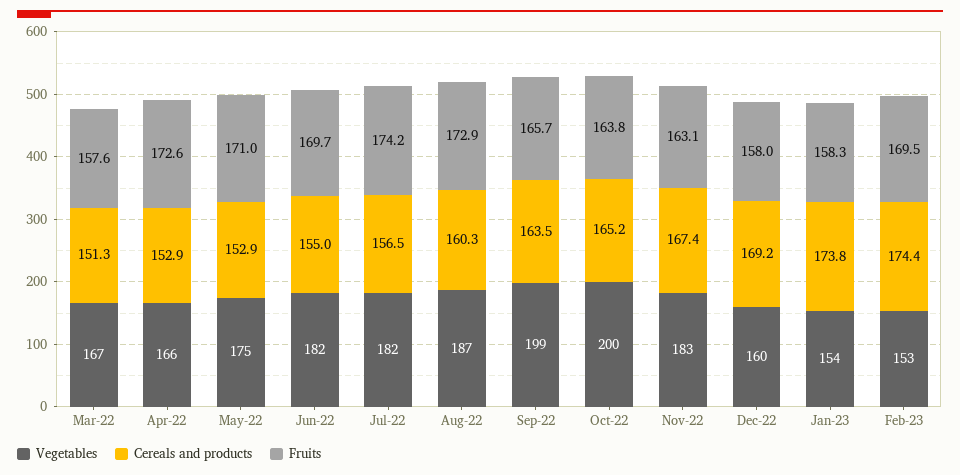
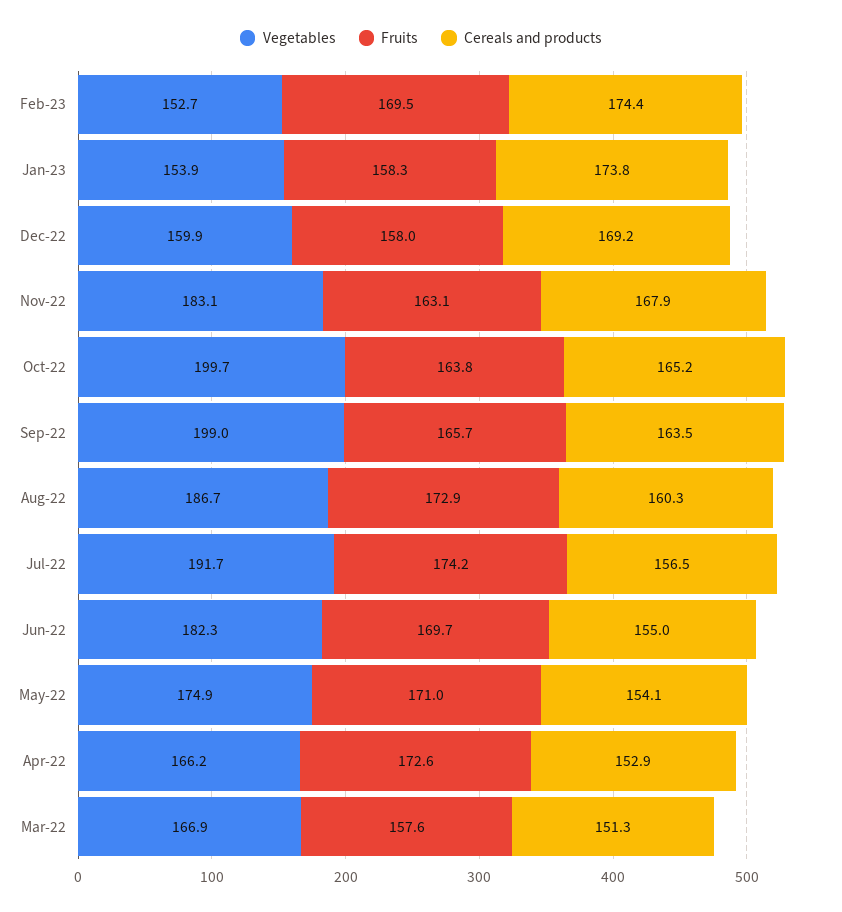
Cereals and products, May-22: 152.9 -> 154.1
Vegetables, Jul-22: 182 -> 191.7
Cereals and products, Nov-22: 167.4 -> 167.9

